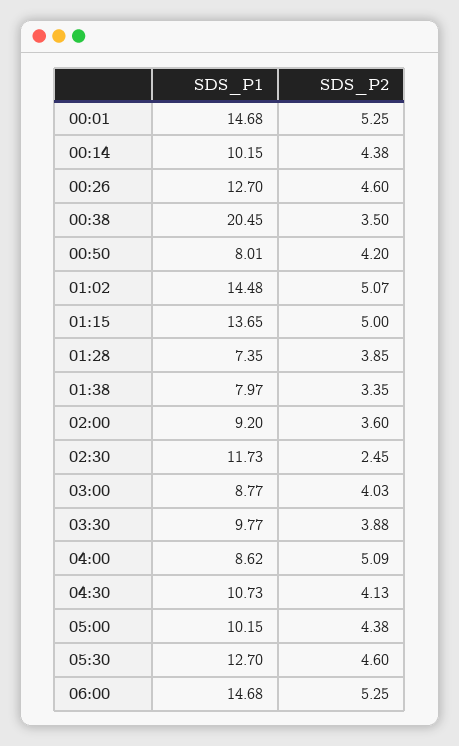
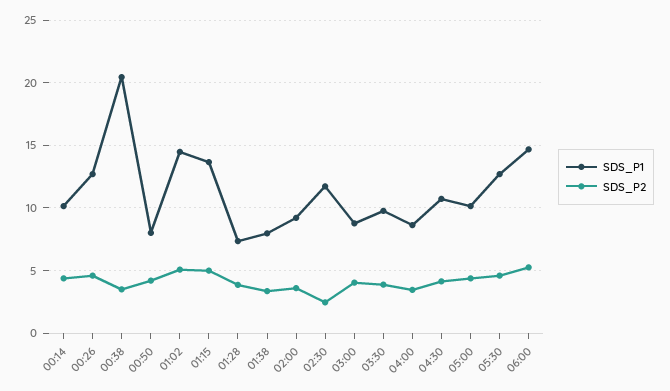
SDS_P1, 00:01: 14.68 -> none
SDS_P2, 00:01: 5.25 -> none
SDS_P2, 04:00: 5.09 -> 3.5

